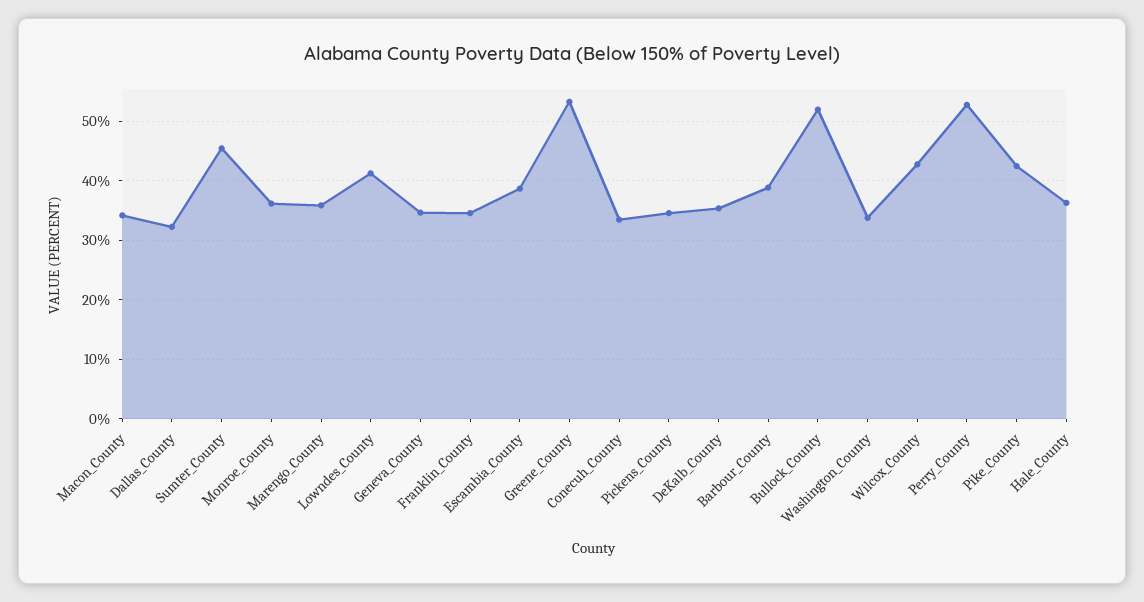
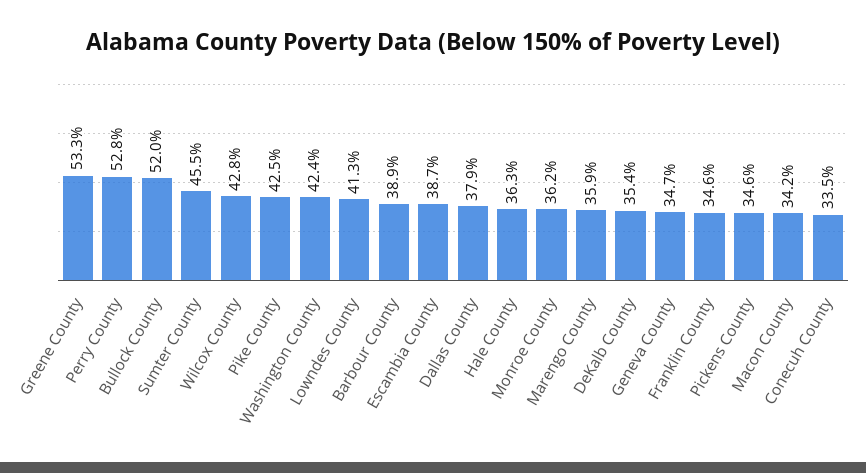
Dallas_County: 32 -> 37.9
Washington_County: 34 -> 42.4

